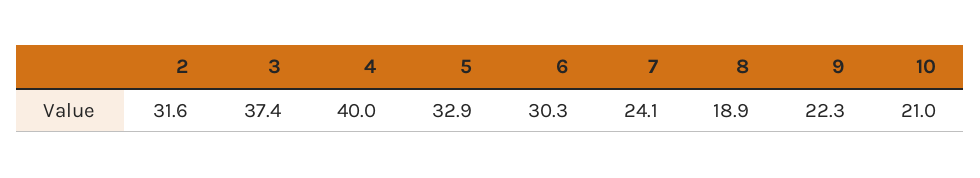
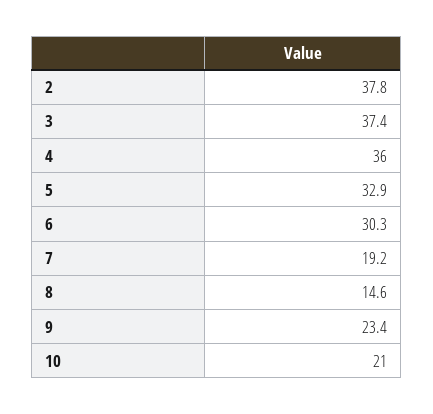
2: 31.6 -> 37.8
4: 40 -> 36
7: 24.1 -> 19.2
8: 18.9 -> 14.6
9: 22.3 -> 23.4

